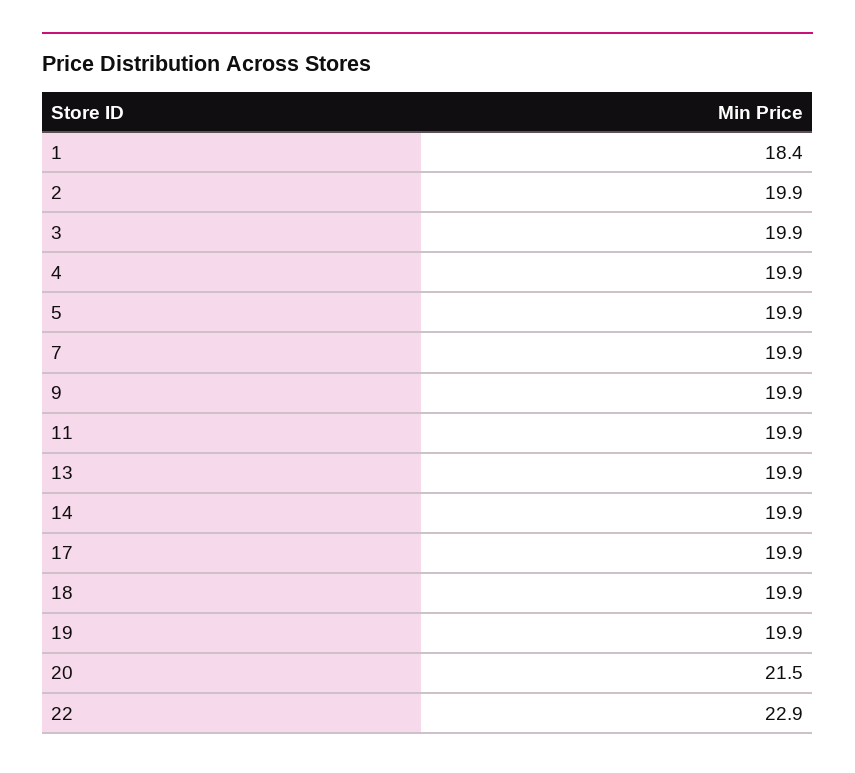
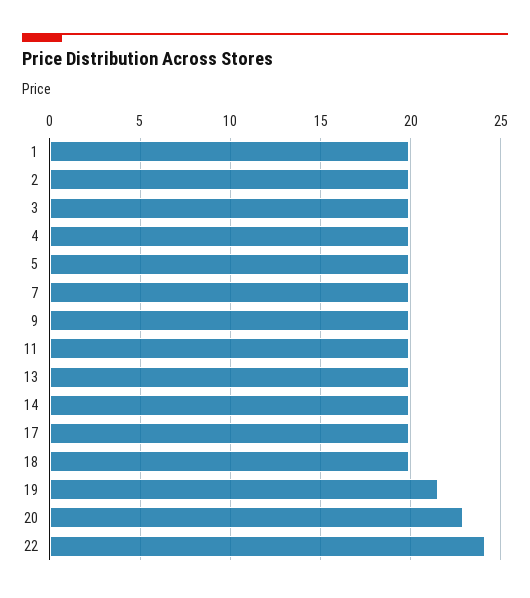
1: 18.4 -> 20
19: 19.9 -> 21.5
20: 21.5 -> 23
22: 22.9 -> 24

